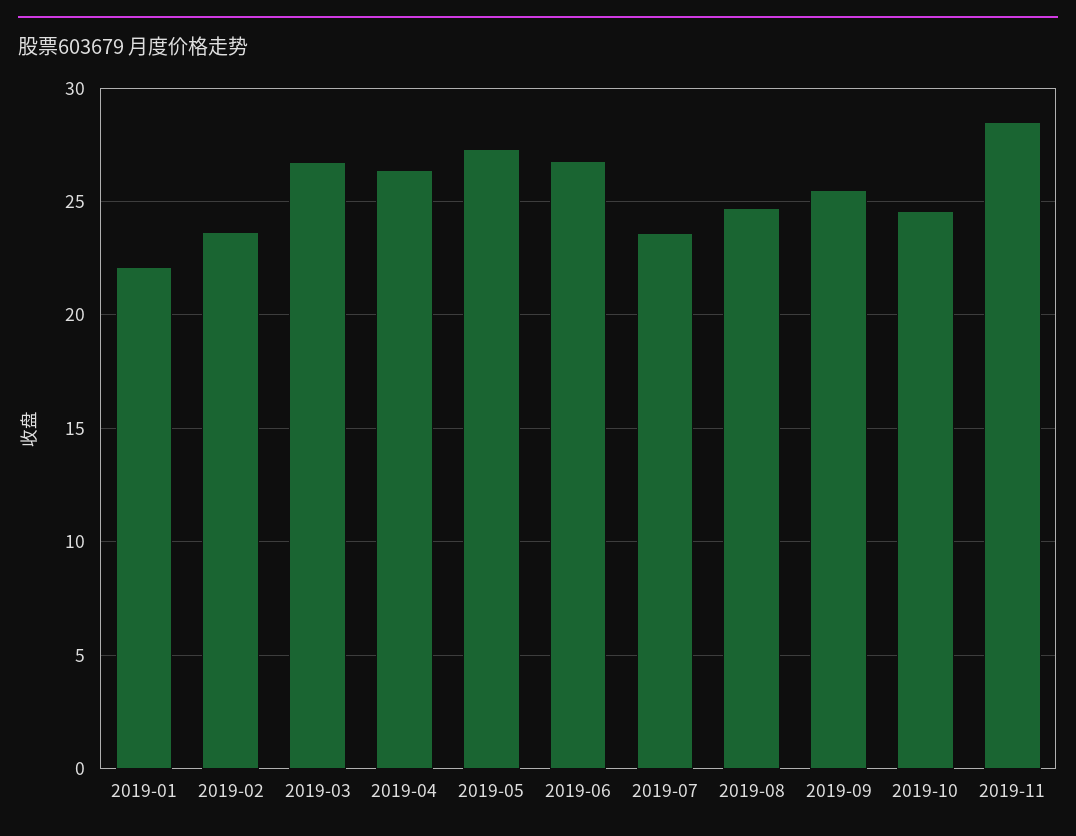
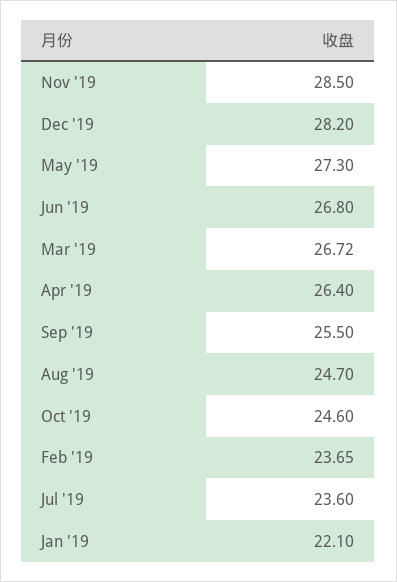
Dec '19: none -> 28.2

